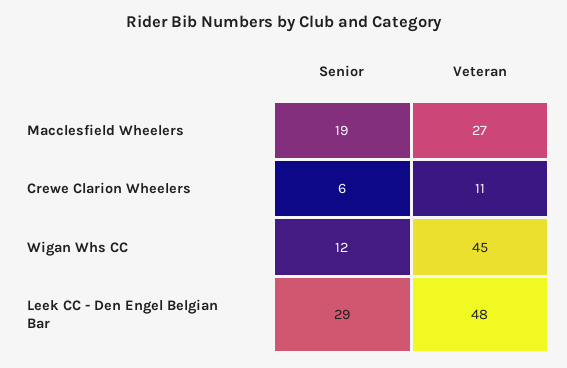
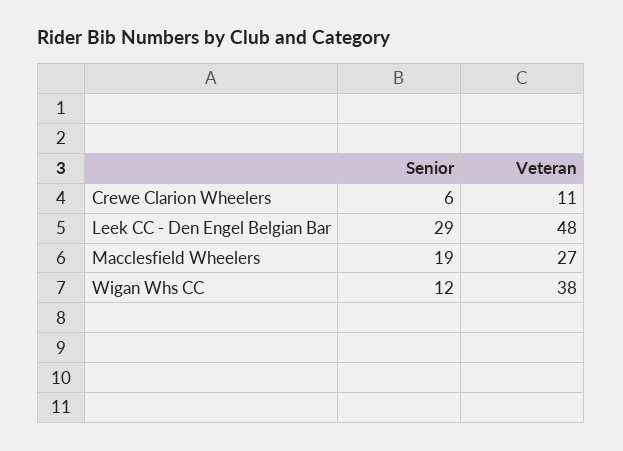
Veteran, Wigan Whs CC: 45 -> 38

